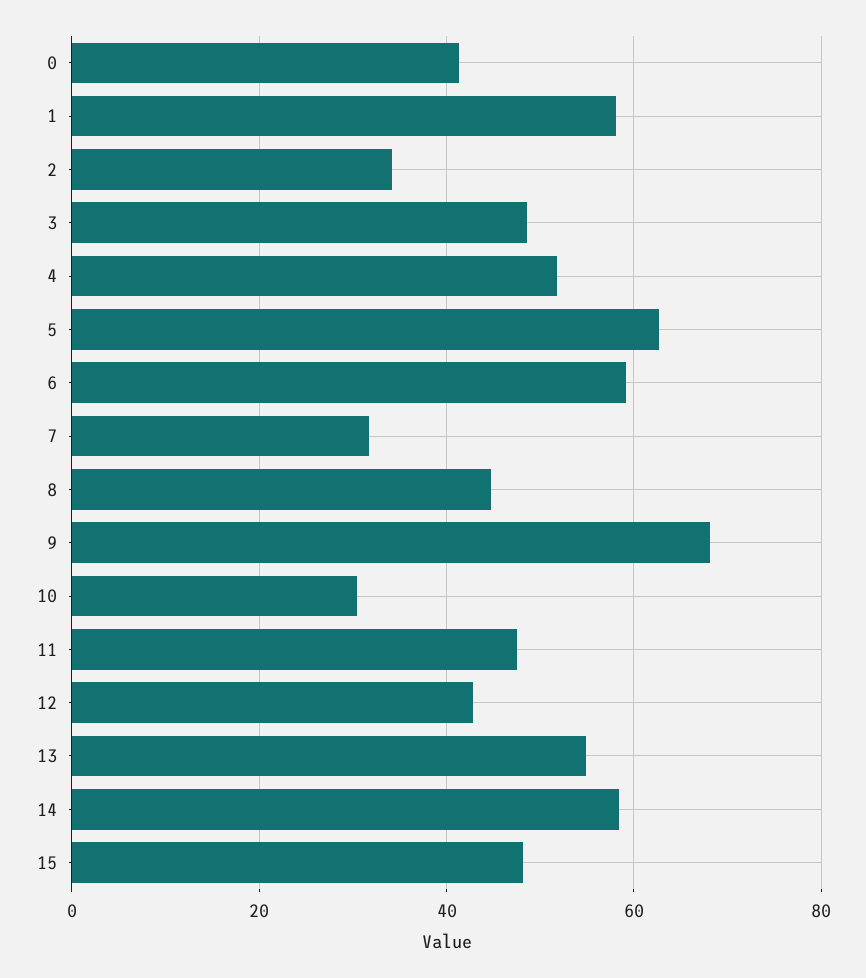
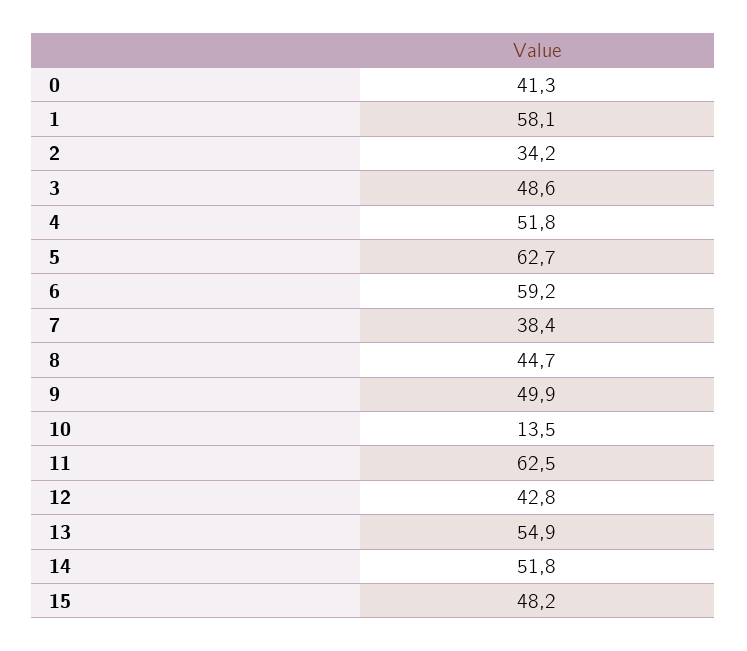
7: 32 -> 38.4
9: 68 -> 49.9
10: 30 -> 13.5
11: 48 -> 62.5
14: 58 -> 51.8

